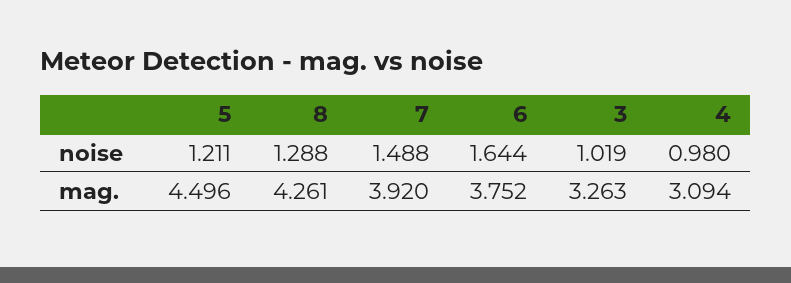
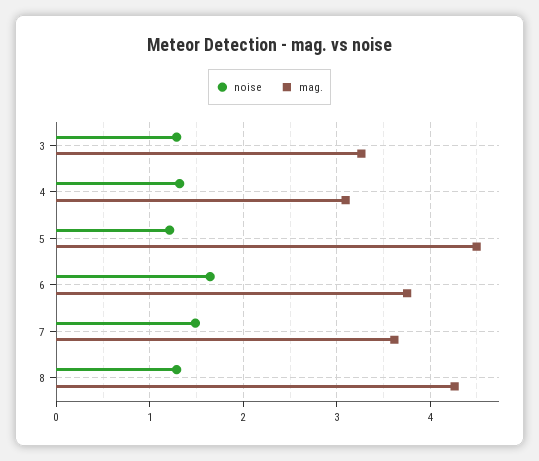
noise, 3: 1.019 -> 1.3
noise, 4: 0.98 -> 1.3
mag., 7: 3.92 -> 3.6

